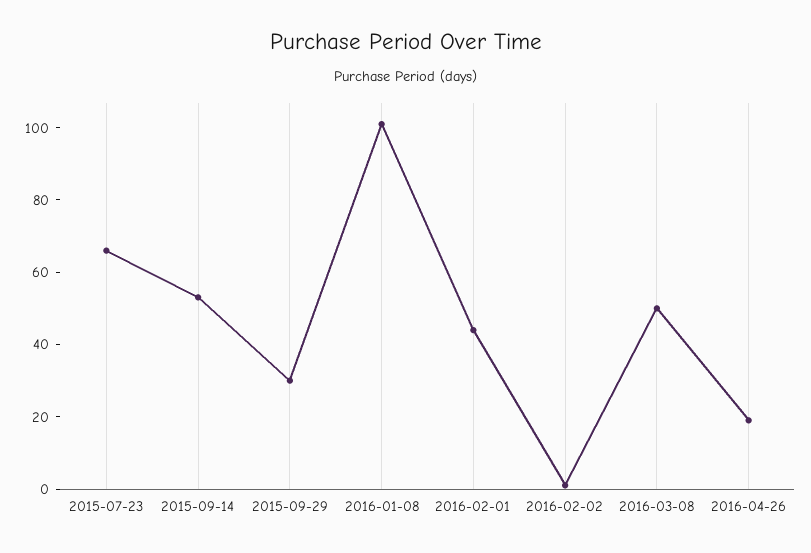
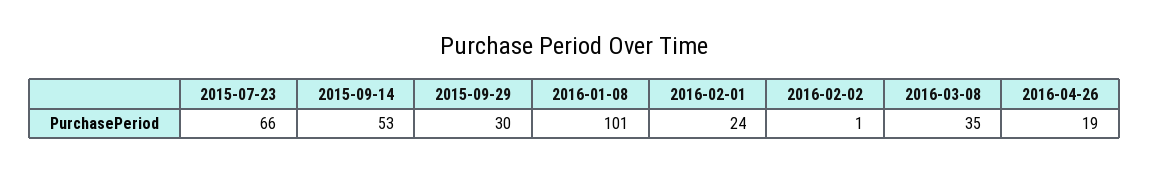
2016-02-01: 45 -> 24
2016-03-08: 50 -> 35

